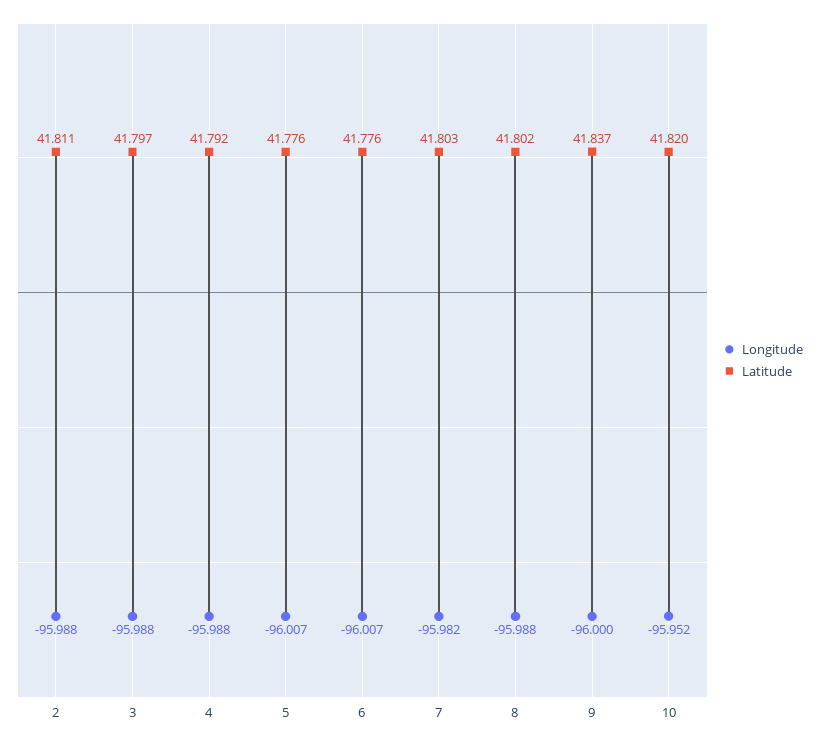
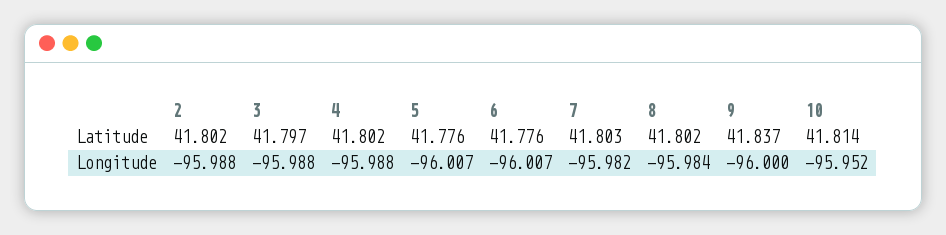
Latitude, 2: 41.811 -> 41.802
Latitude, 4: 41.792 -> 41.802
Longitude, 8: -95.988 -> -95.984
Latitude, 10: 41.82 -> 41.814

